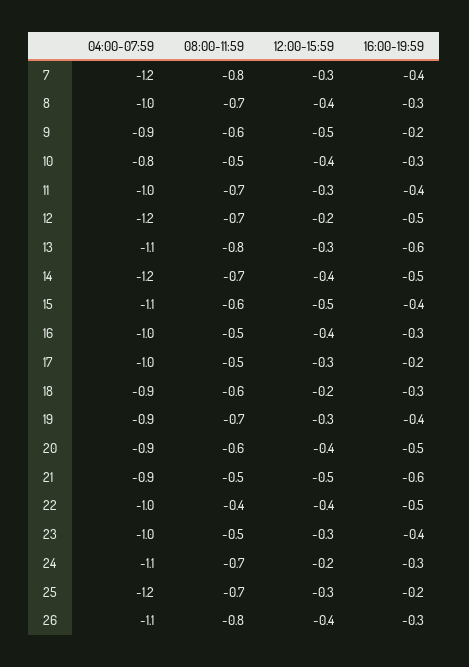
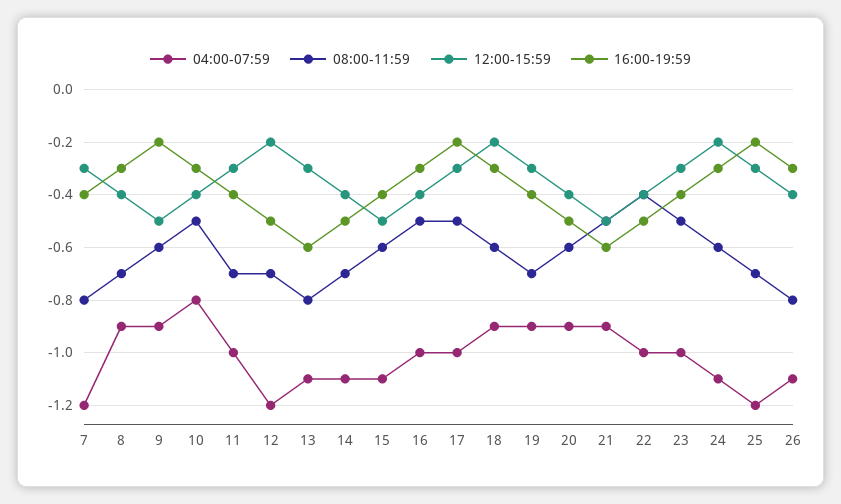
04:00-07:59, 8: -1 -> -0.9
04:00-07:59, 14: -1.2 -> -1.1
08:00-11:59, 24: -0.7 -> -0.6

